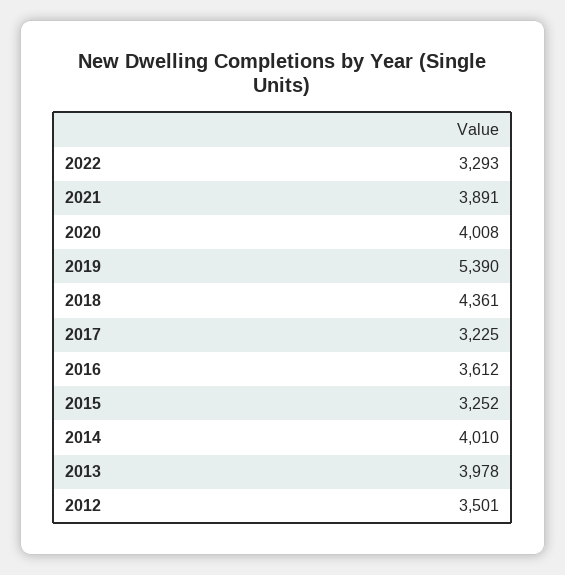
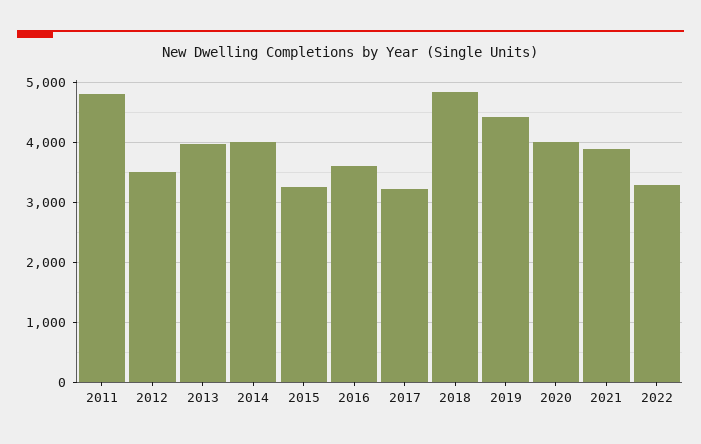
2019: 5390 -> 4400
2018: 4361 -> 4800
2011: none -> 4800

